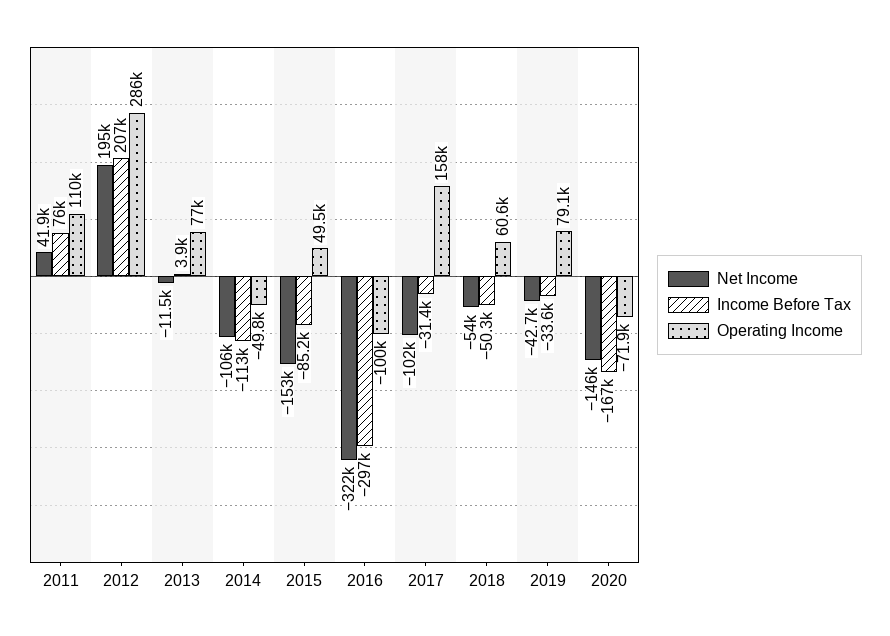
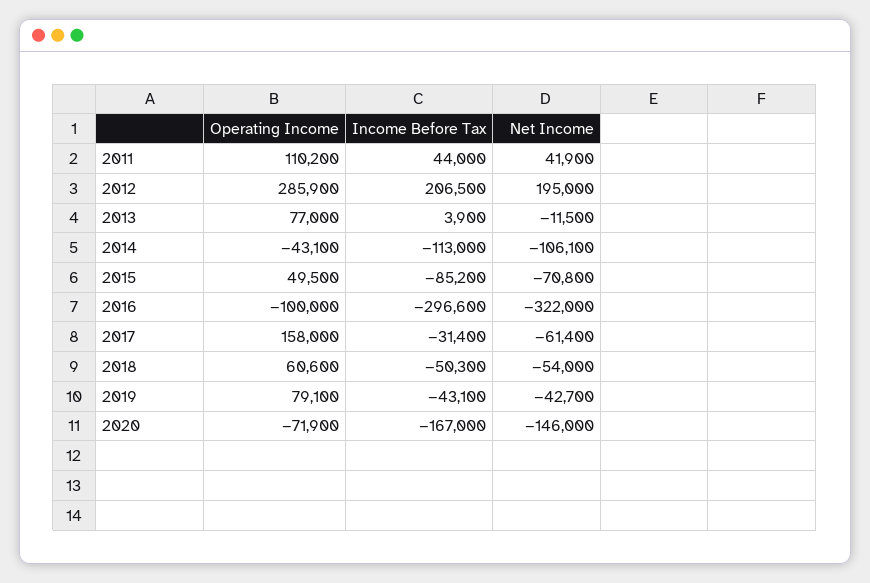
Income Before Tax, 2011: 76000 -> 44000
Operating Income, 2014: -49800 -> -43100
Net Income, 2015: -153000 -> -70800
Net Income, 2017: -102000 -> -61400
Income Before Tax, 2019: -33600 -> -43100

